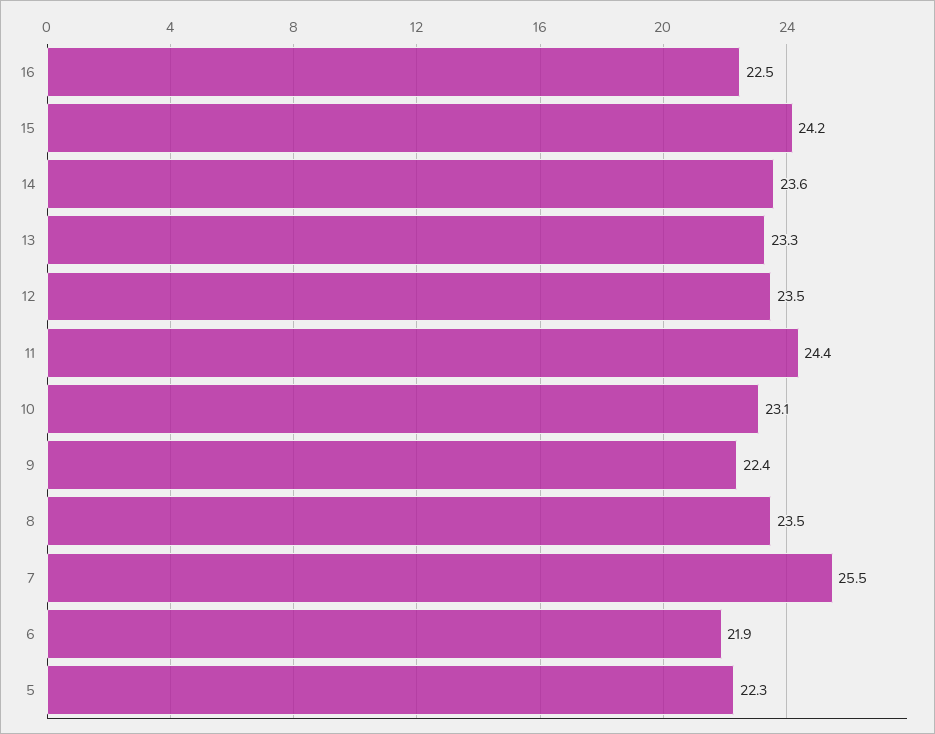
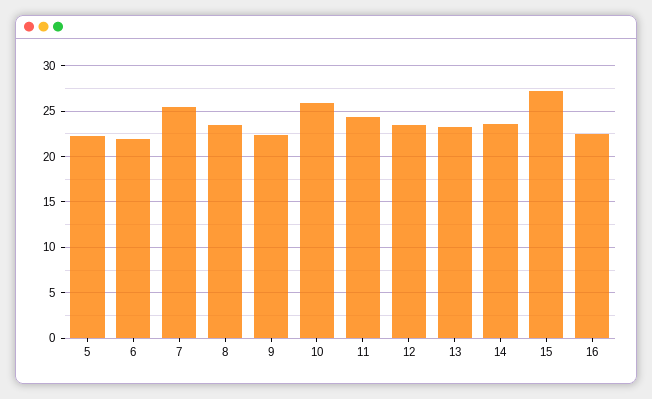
15: 24.2 -> 27
10: 23.1 -> 26

